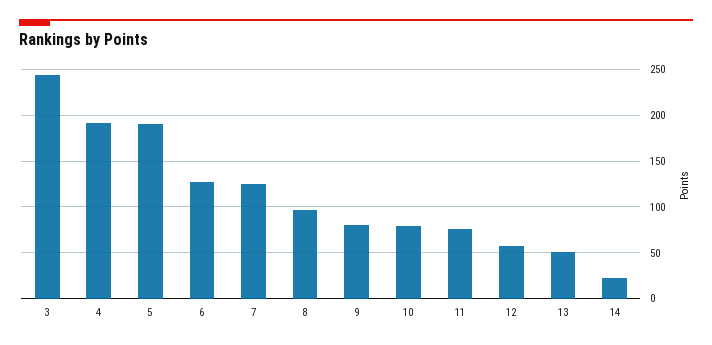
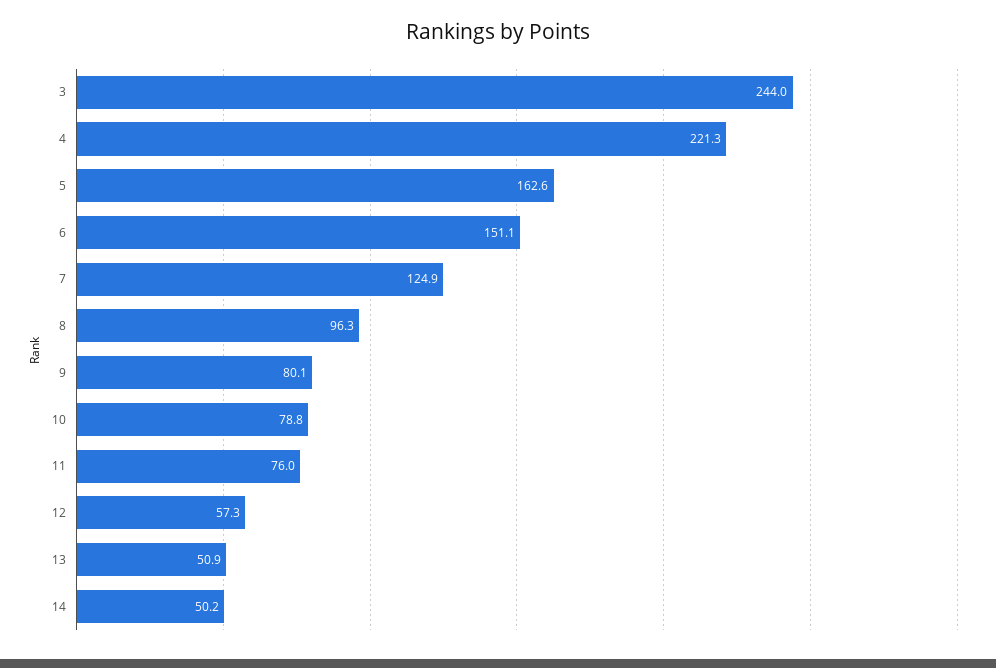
4: 190 -> 221.3
5: 190 -> 162.6
6: 130 -> 151.1
14: 20 -> 50.2

